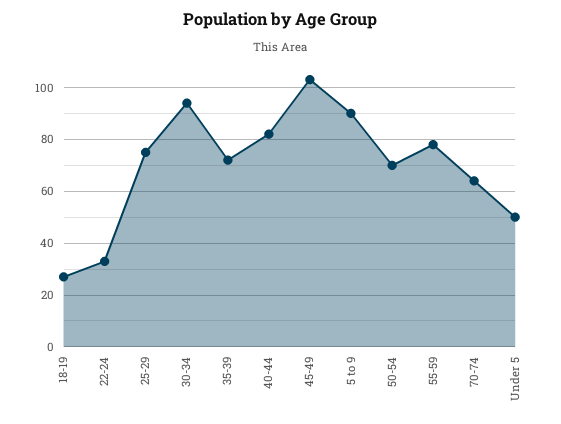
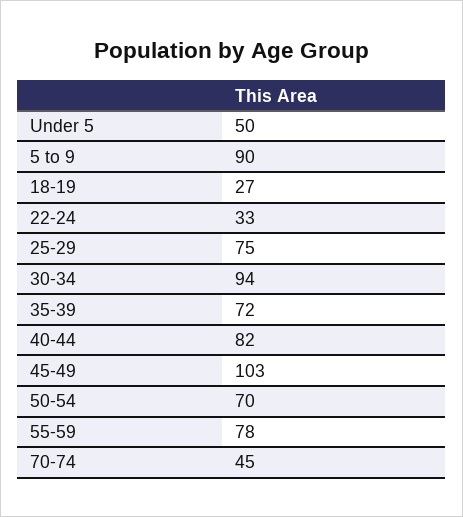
70-74: 65 -> 45

